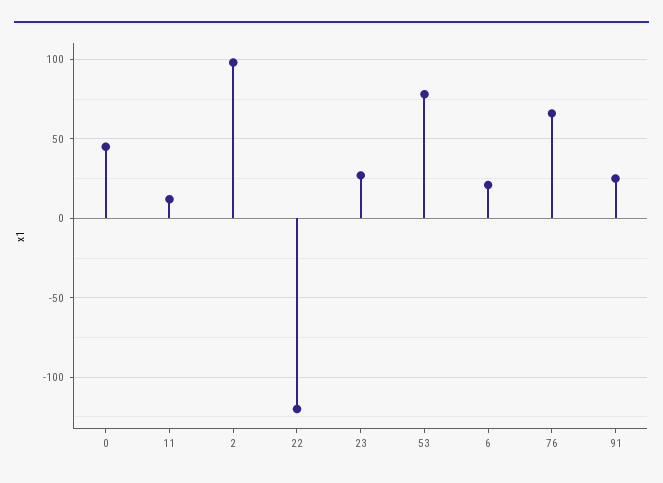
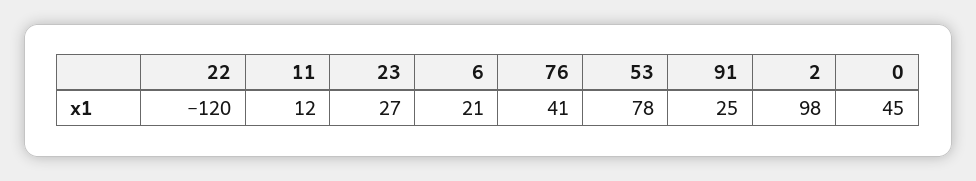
76: 65 -> 41

